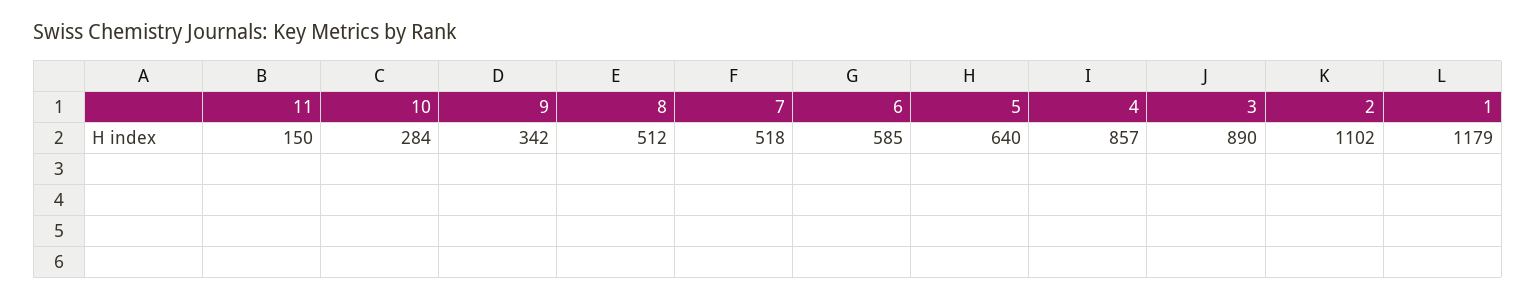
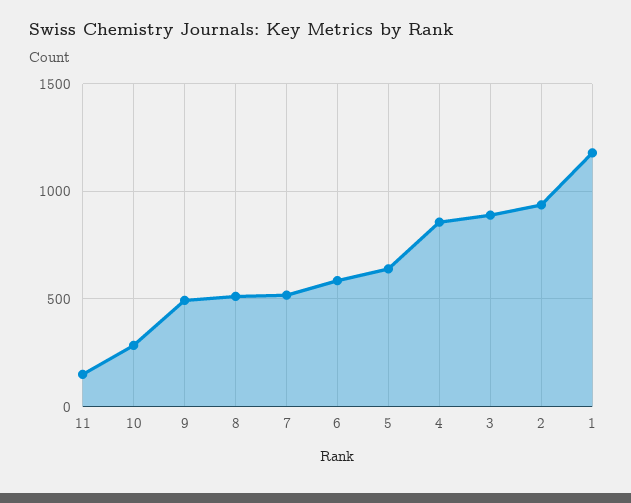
9: 342 -> 500
2: 1102 -> 950

